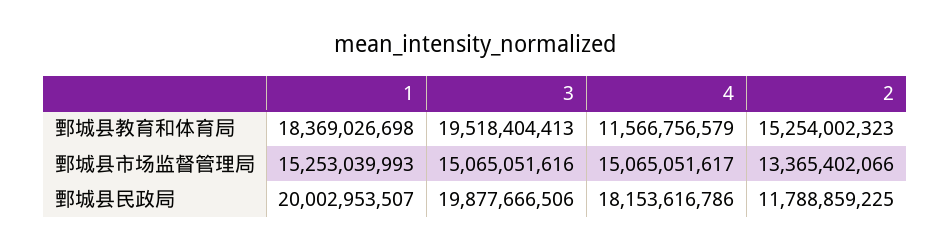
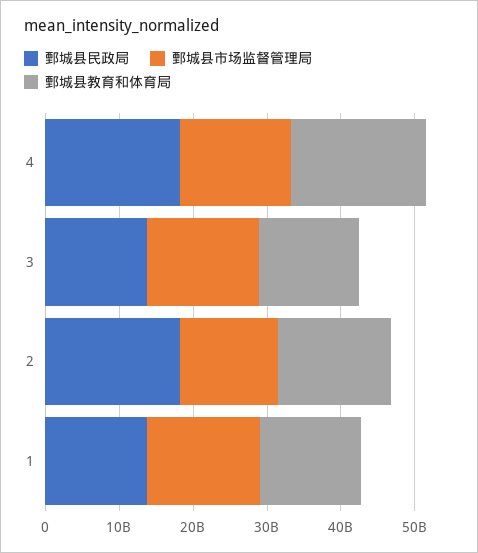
鄄城县教育和体育局, 1: 18369026698 -> 14000000000
鄄城县教育和体育局, 3: 19518404413 -> 14000000000
鄄城县教育和体育局, 4: 11566756579 -> 18000000000
鄄城县民政局, 1: 20002953507 -> 14000000000
鄄城县民政局, 3: 19877666506 -> 14000000000
鄄城县民政局, 2: 11788859225 -> 18000000000

